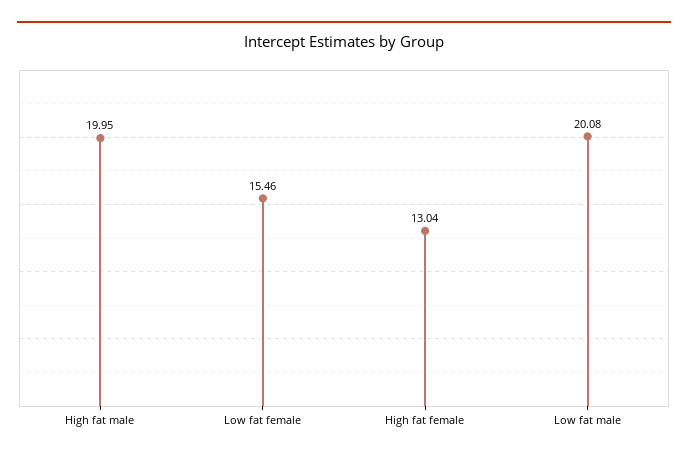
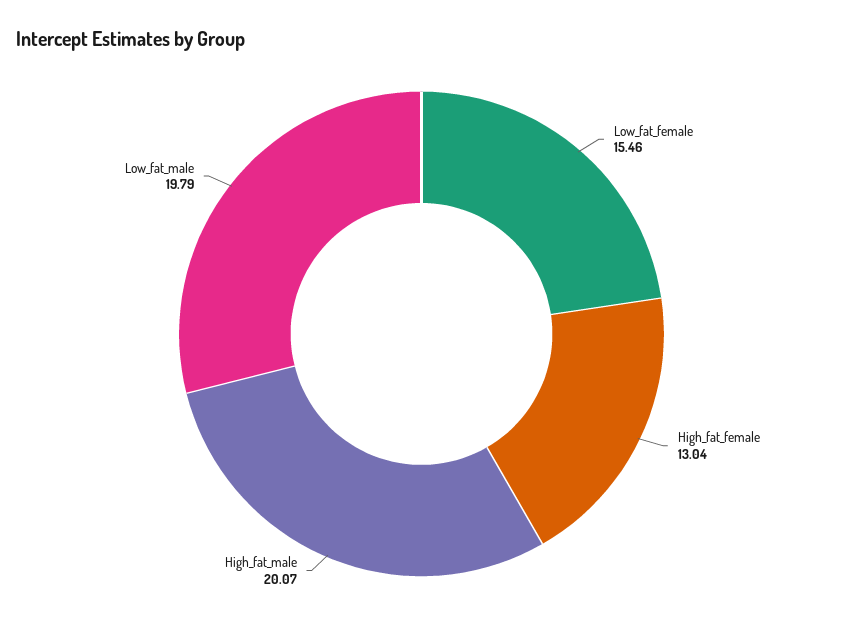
High fat male: 19.95 -> 20.07
Low fat male: 20.08 -> 19.79

